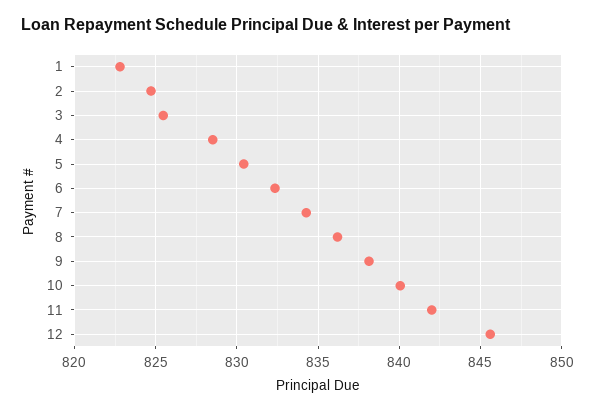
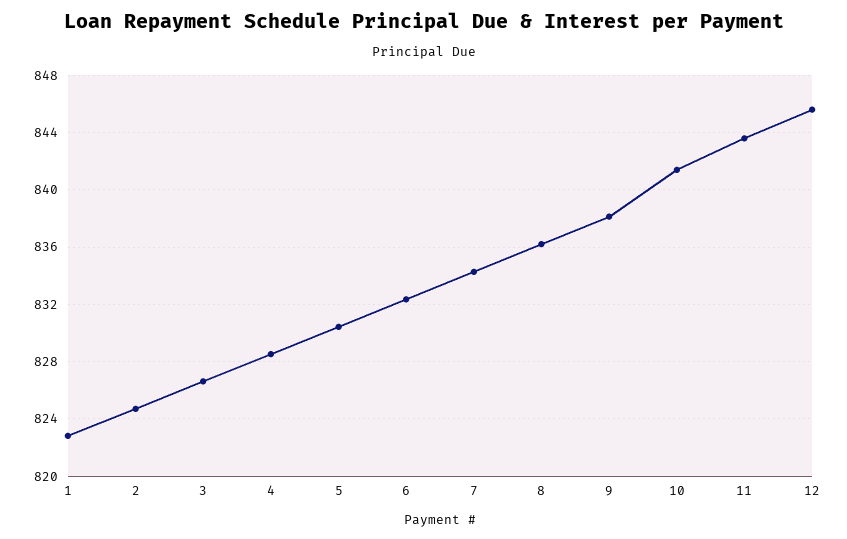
3: 825.5 -> 826.5
10: 840 -> 841.5
11: 842 -> 843.5

